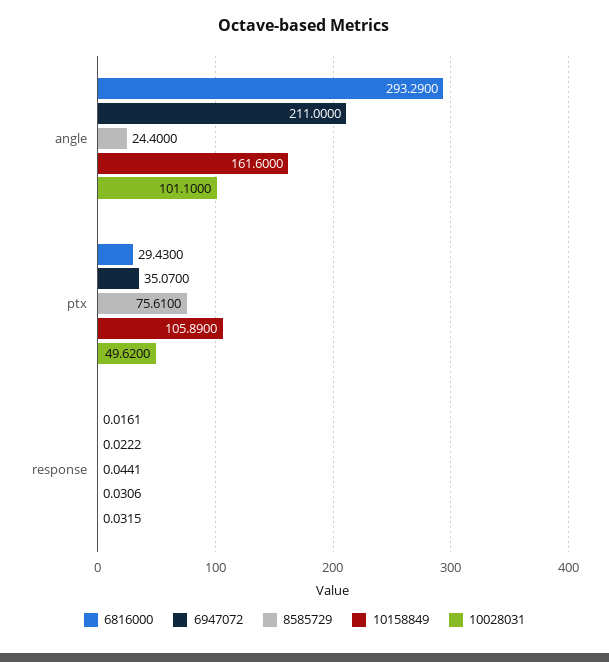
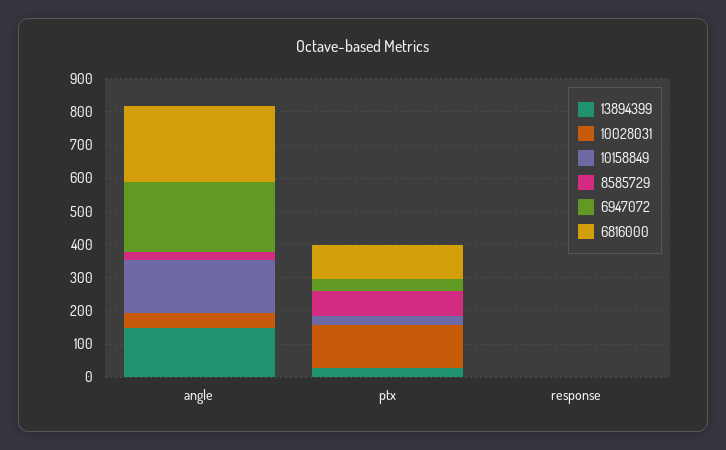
6816000, angle: 293.29 -> 225
10028031, angle: 101.1 -> 50
6816000, ptx: 29.43 -> 100
10158849, ptx: 105.89 -> 25
10028031, ptx: 49.62 -> 125
13894399, angle: none -> 150
13894399, ptx: none -> 25
13894399, response: none -> 0

